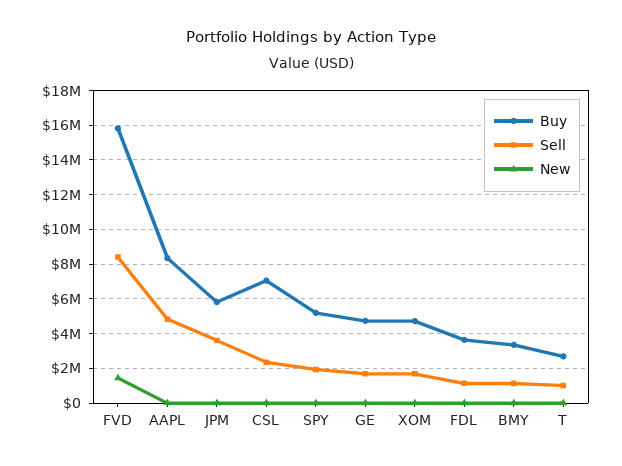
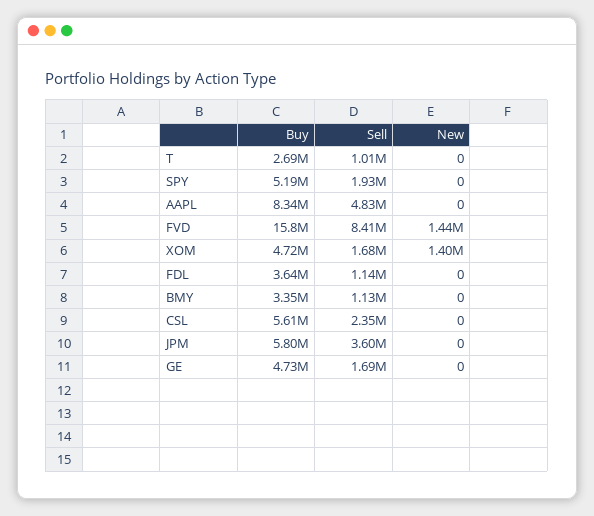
Buy, CSL: 7000000 -> 5610000
New, XOM: 0 -> 1400000

